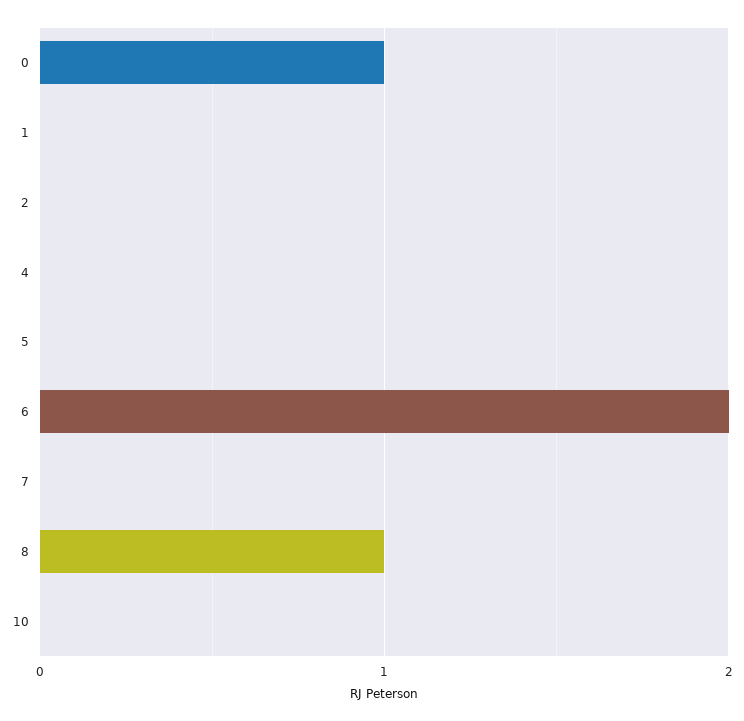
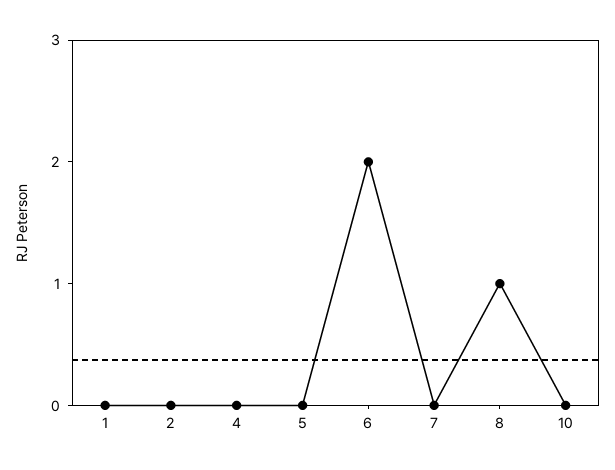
0: 1 -> none

